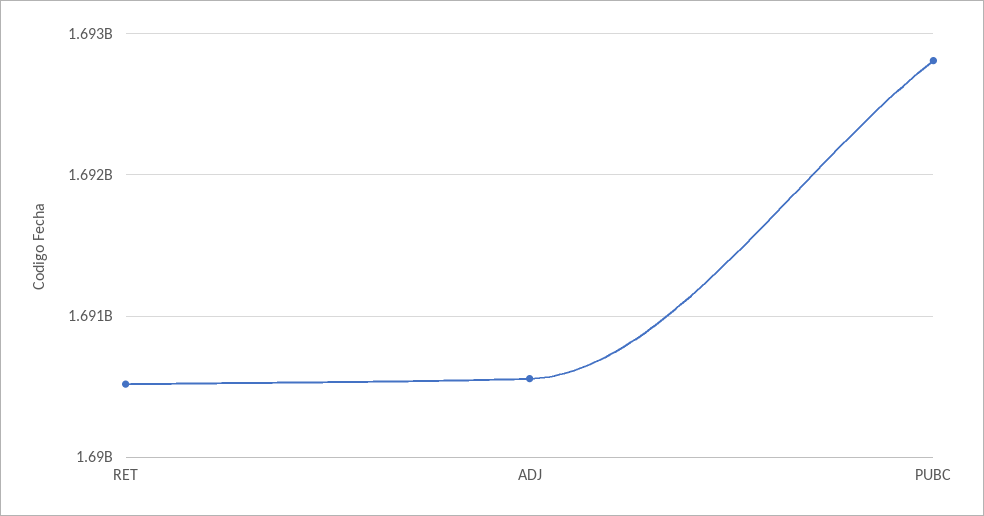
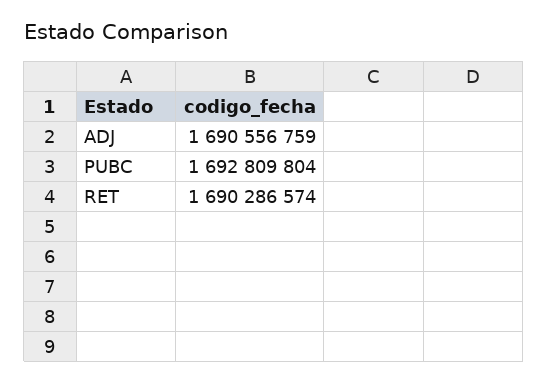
RET: 1690500000 -> 1690286574

